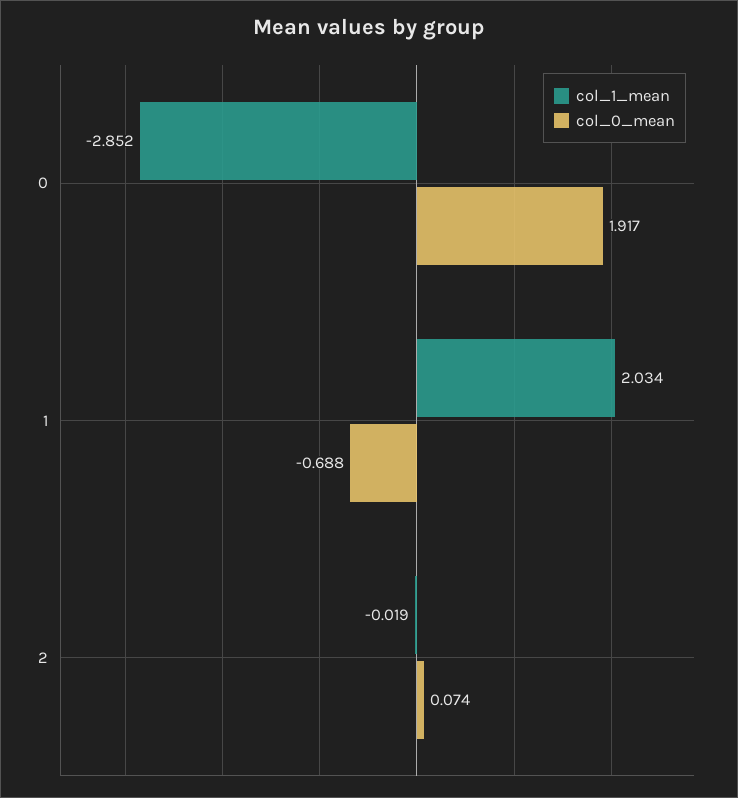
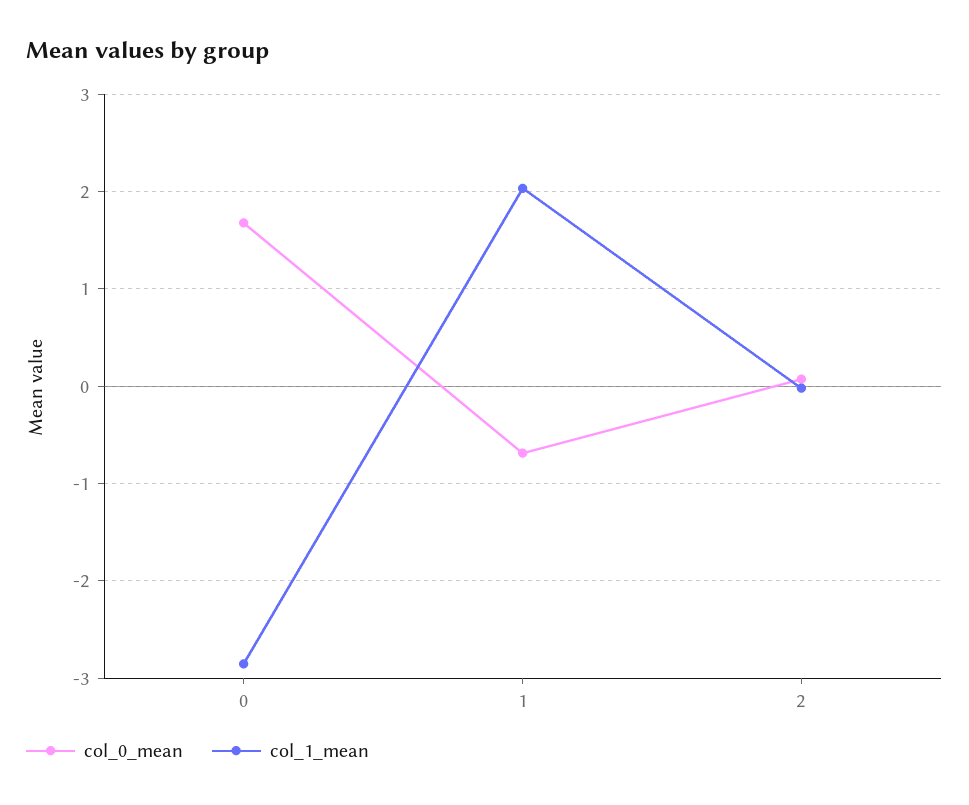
col_0_mean, 0: 1.917 -> 1.7

